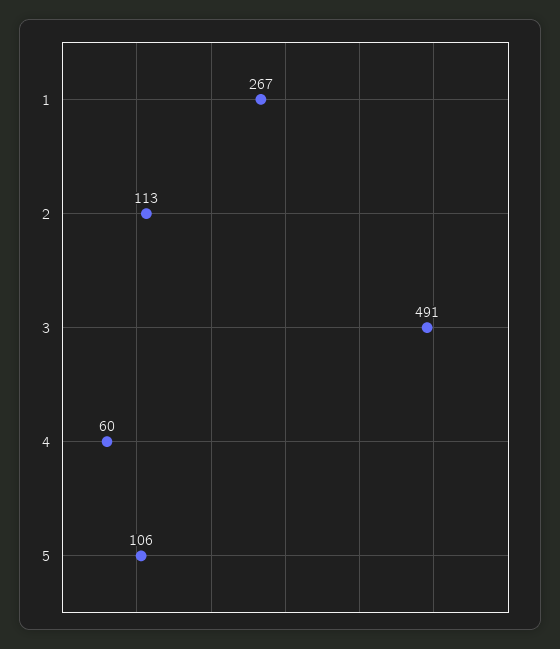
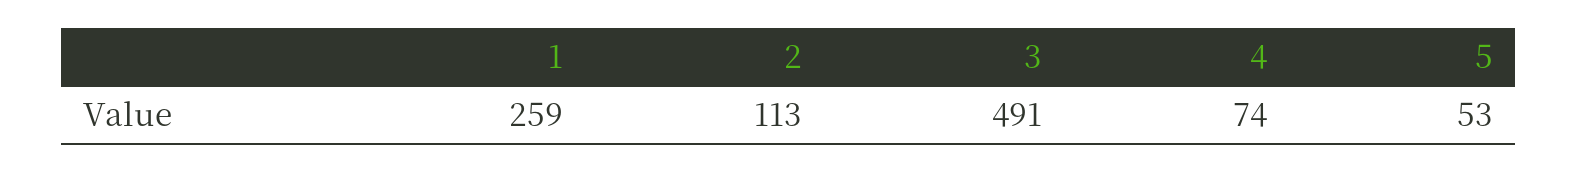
1: 267 -> 259
4: 60 -> 74
5: 106 -> 53

